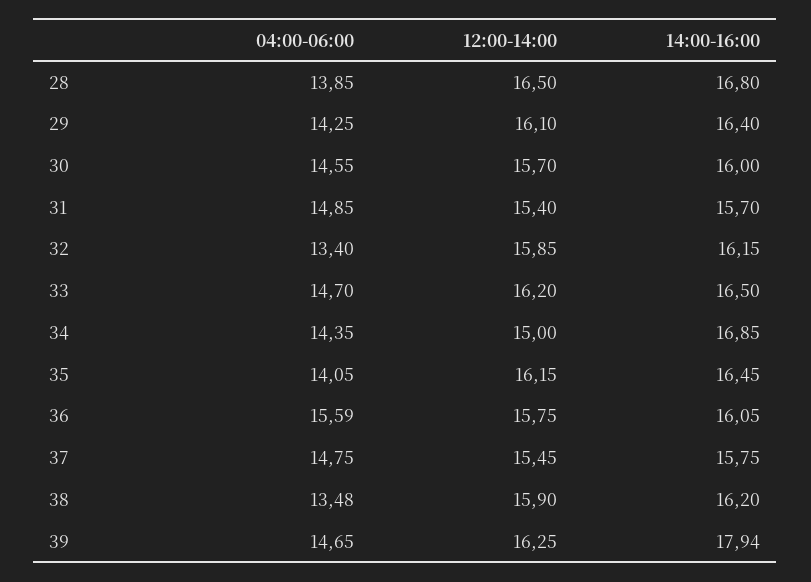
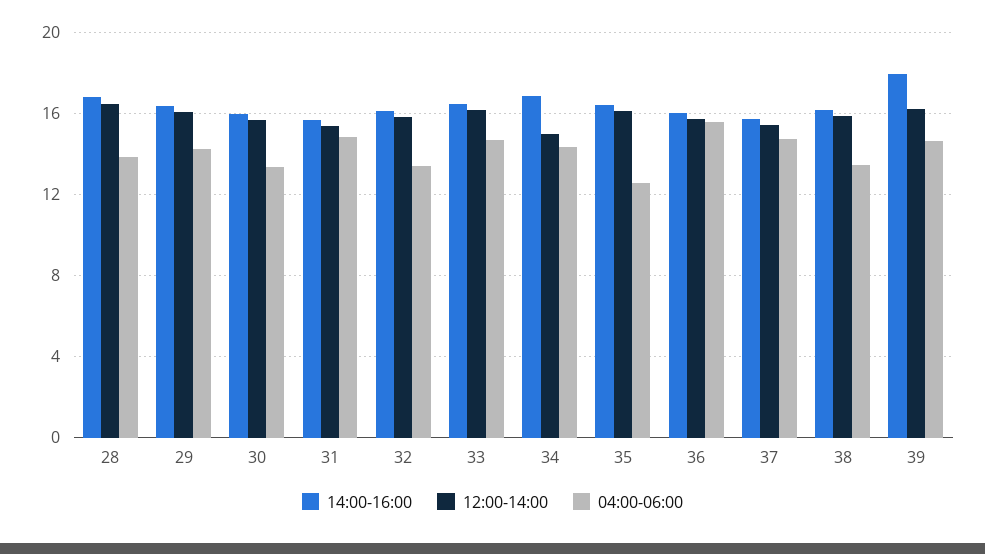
04:00-06:00, 30: 14.55 -> 13.5
04:00-06:00, 35: 14.05 -> 12.5

